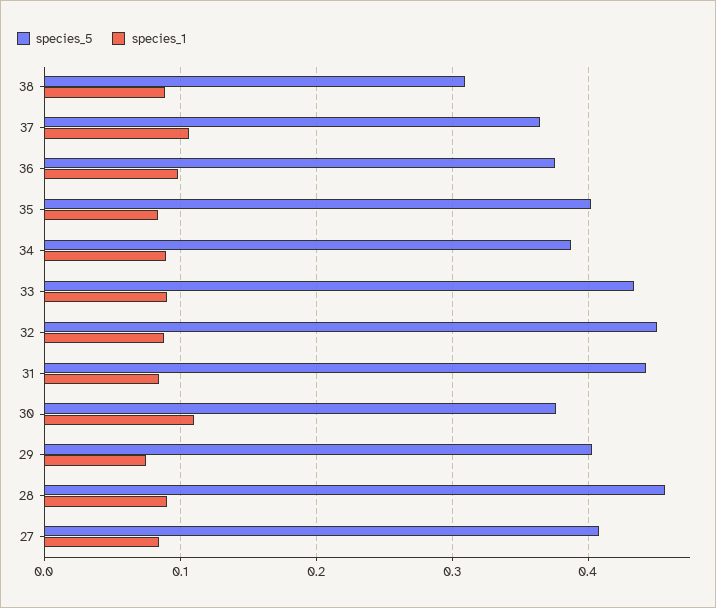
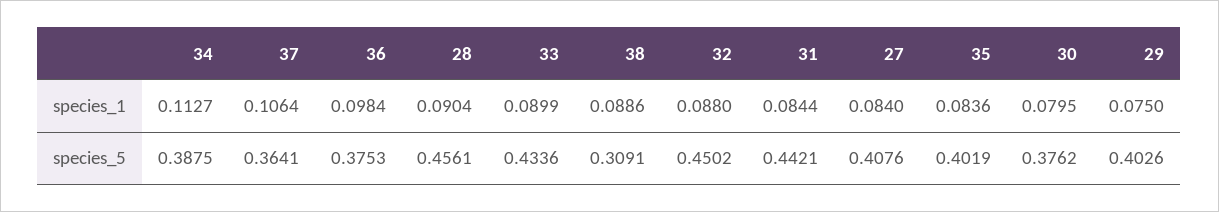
species_1, 34: 0.09 -> 0.1127
species_1, 30: 0.11 -> 0.0795

